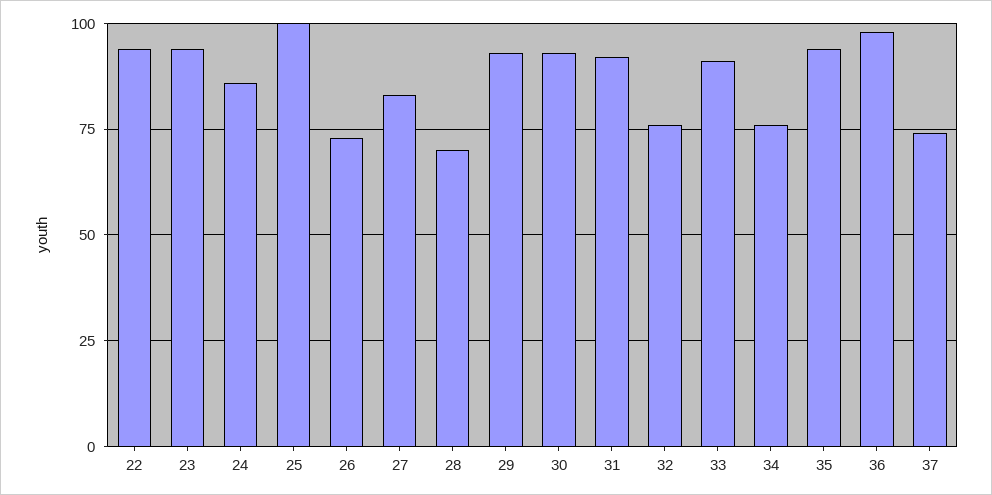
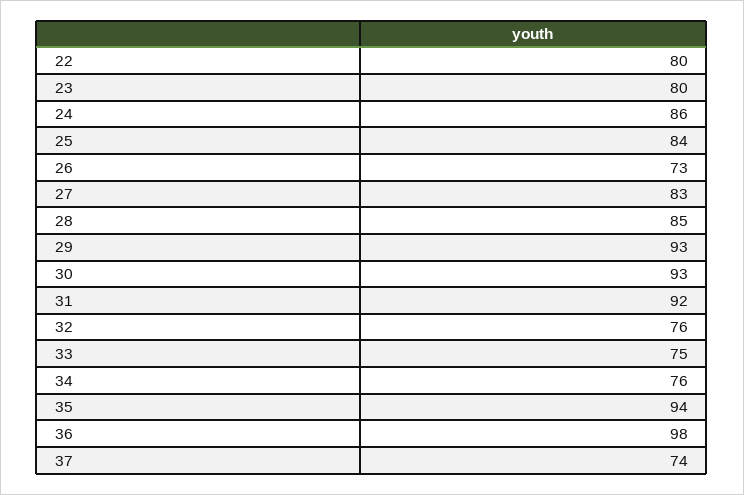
22: 95 -> 80
23: 95 -> 80
25: 100 -> 84
28: 70 -> 85
33: 90 -> 75

